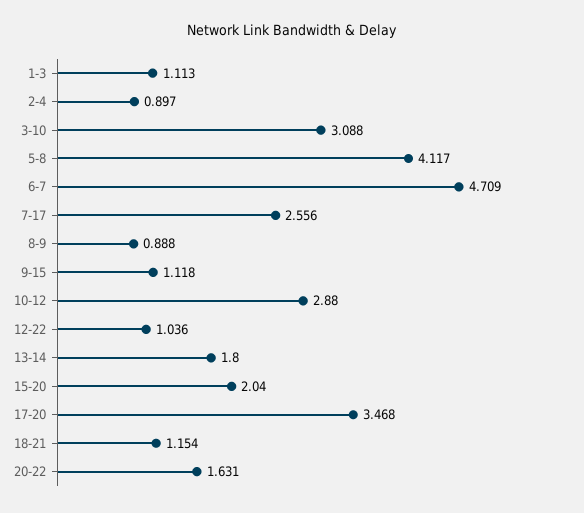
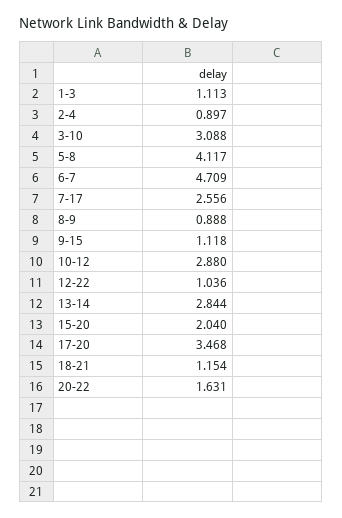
13-14: 1.8 -> 2.844

